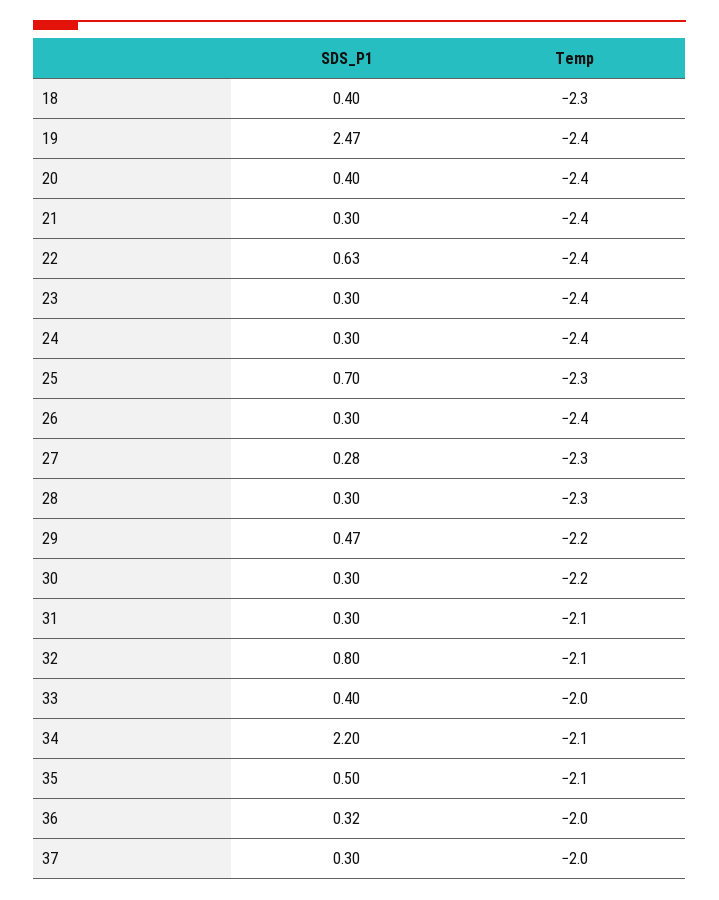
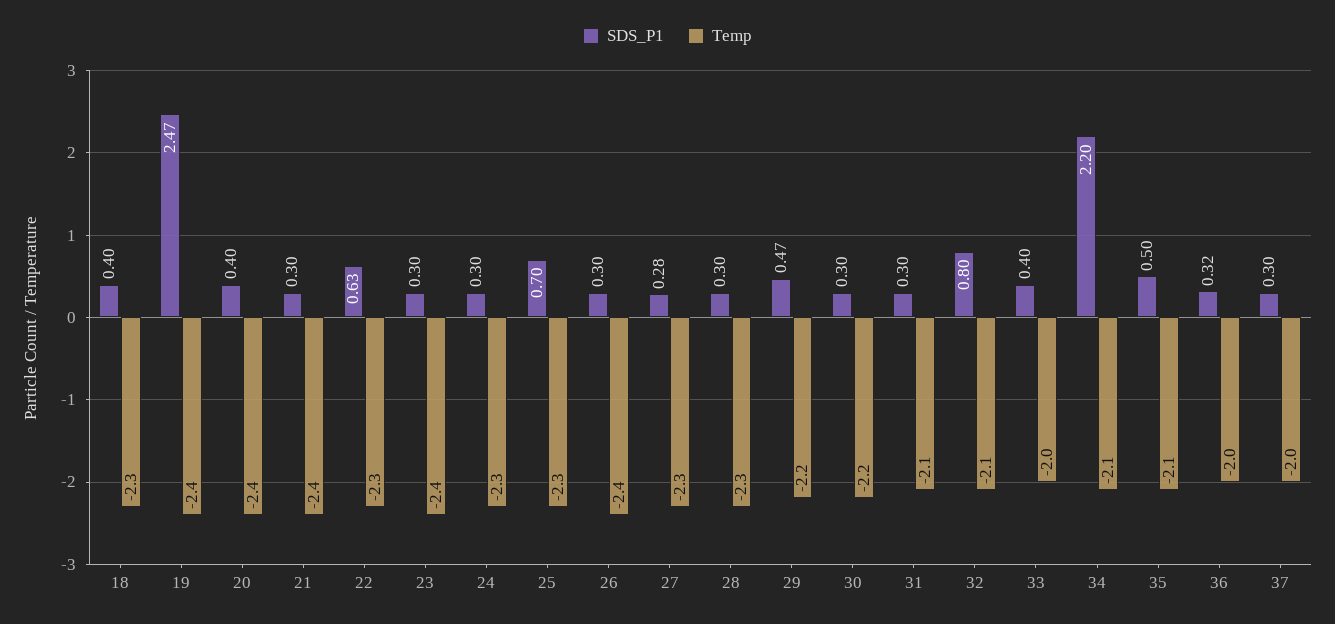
Temp, 22: -2.4 -> -2.3
Temp, 24: -2.4 -> -2.3

